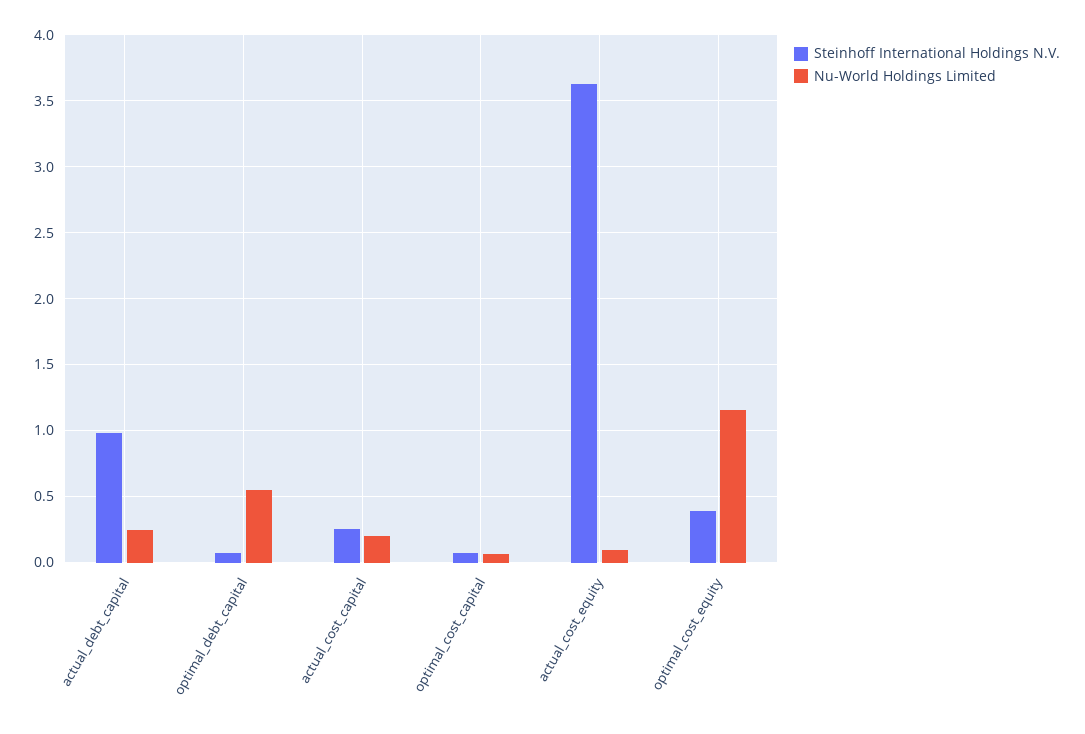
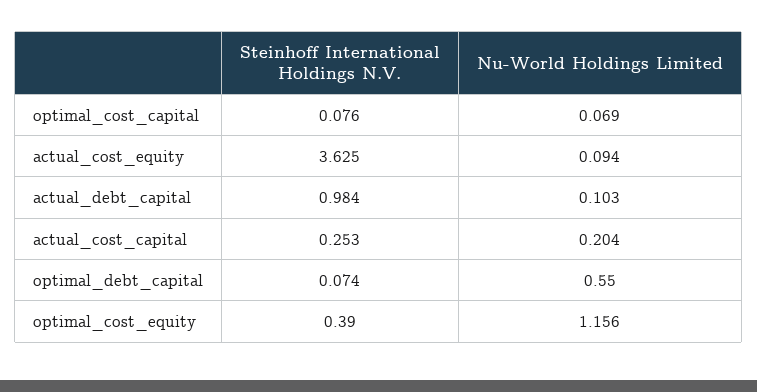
Nu-World Holdings Limited, actual_debt_capital: 0.25 -> 0.103

